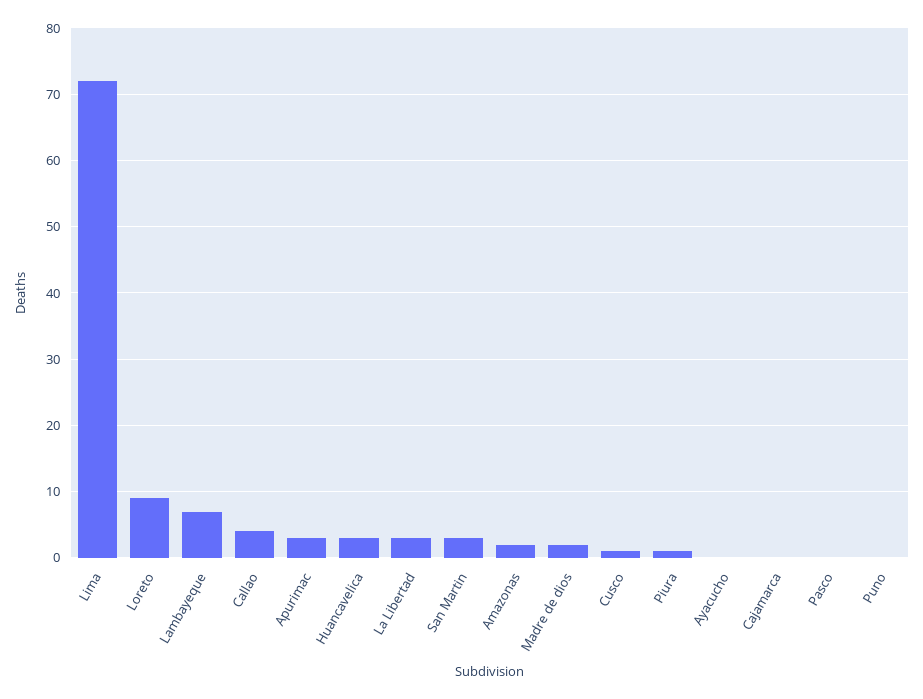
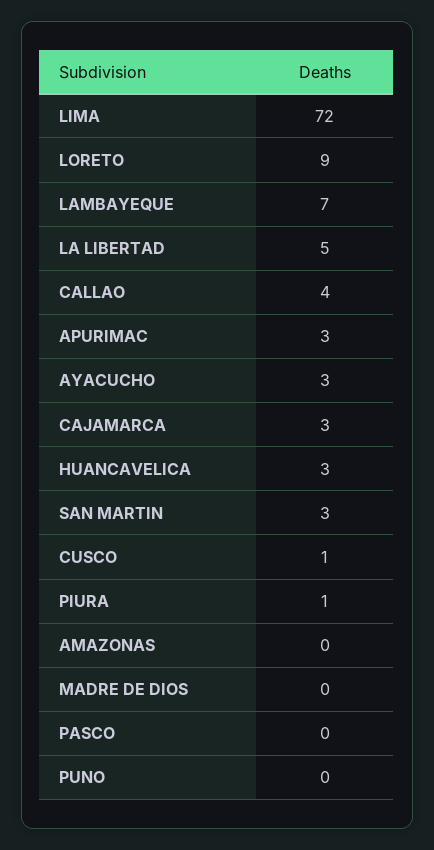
La Libertad: 3 -> 5
Amazonas: 2 -> 0
Madre de dios: 2 -> 0
Ayacucho: 0 -> 3
Cajamarca: 0 -> 3

